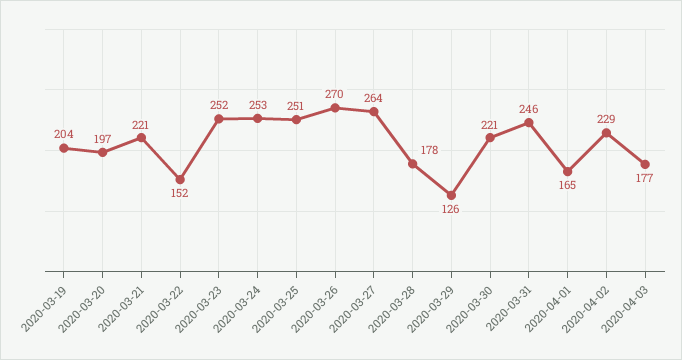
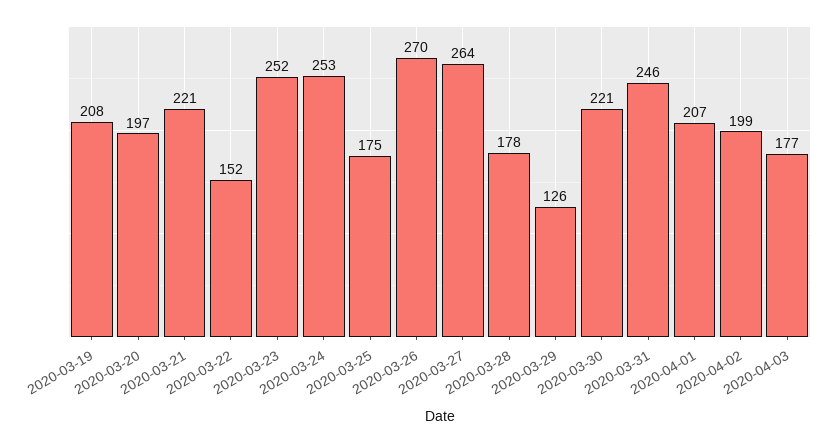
2020-03-19: 204 -> 208
2020-03-25: 251 -> 175
2020-04-01: 165 -> 207
2020-04-02: 229 -> 199

